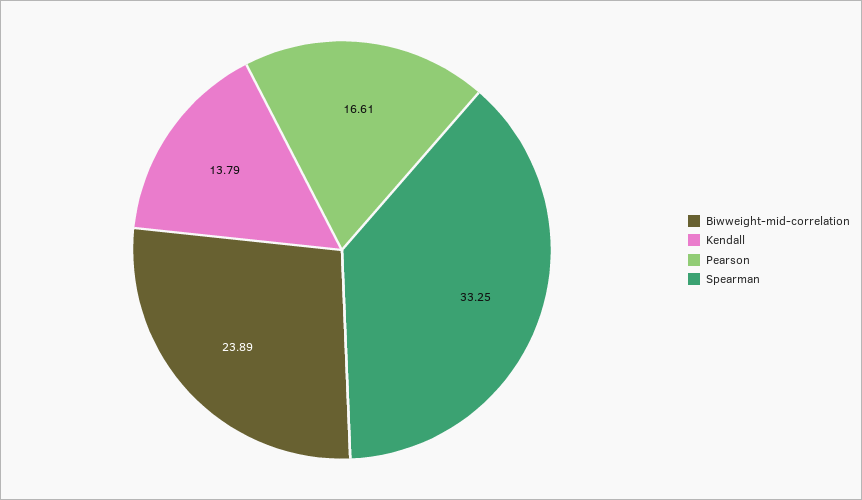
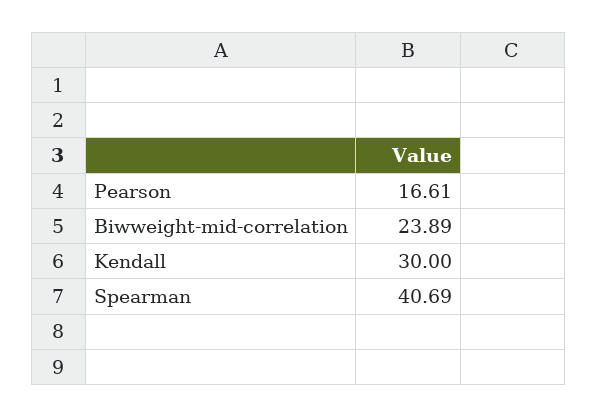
Kendall: 13.79 -> 30
Spearman: 33.25 -> 40.69

